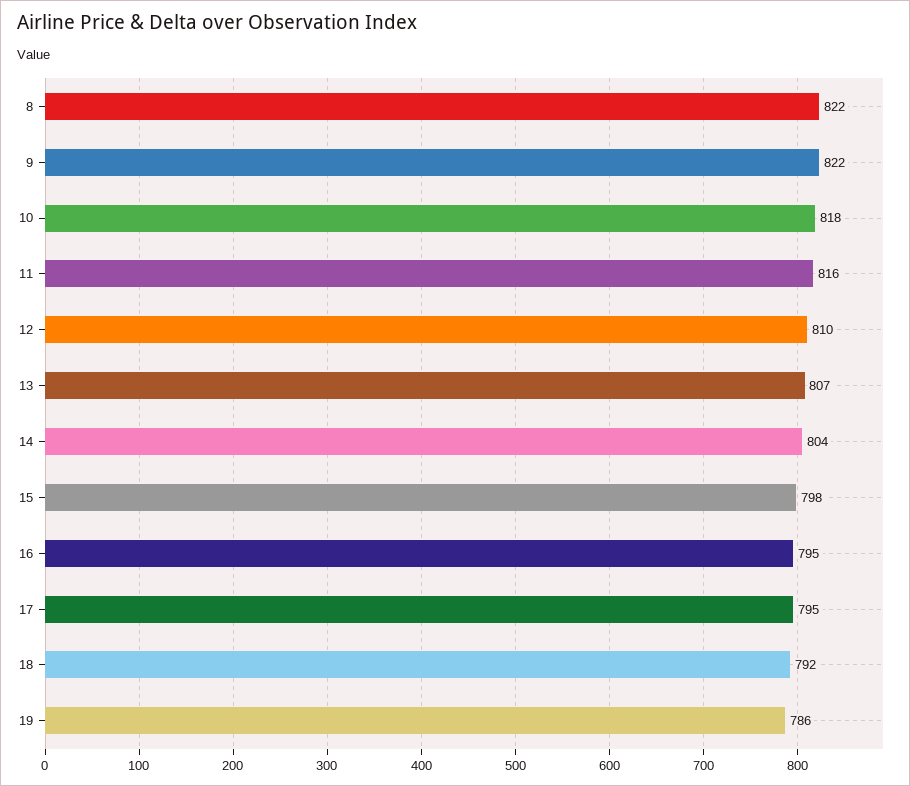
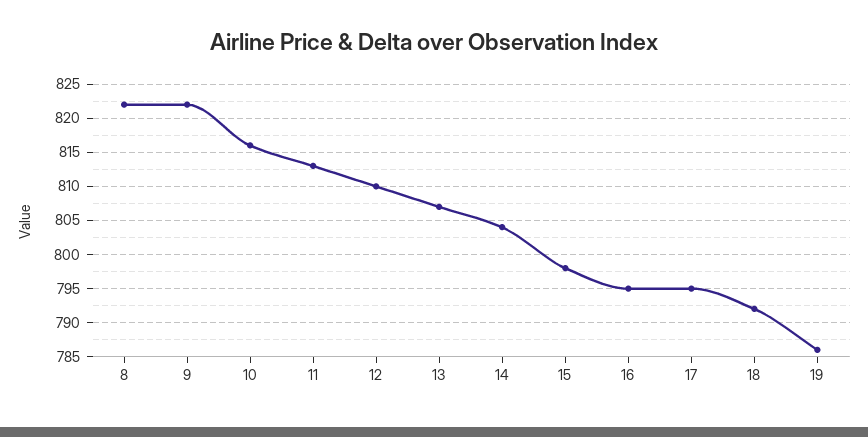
10: 818 -> 816
11: 816 -> 813

